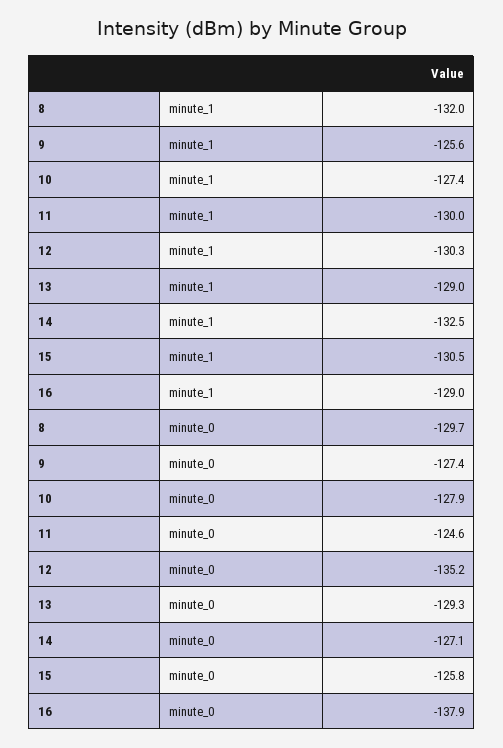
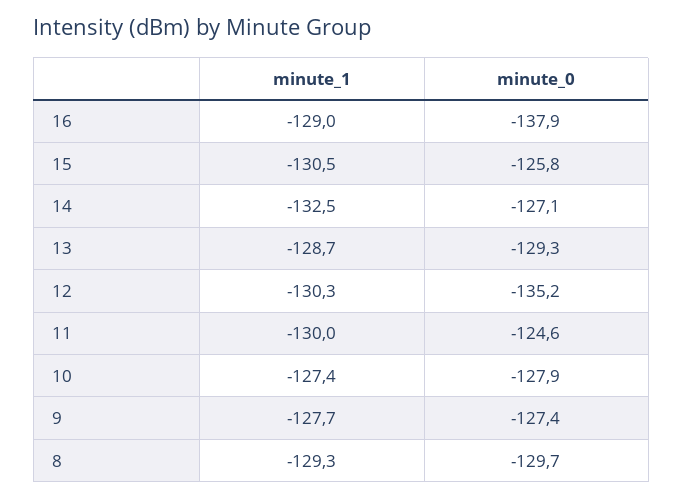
8, minute_1: -132 -> -129.3
9, minute_1: -125.6 -> -127.7
13, minute_1: -129 -> -128.7

